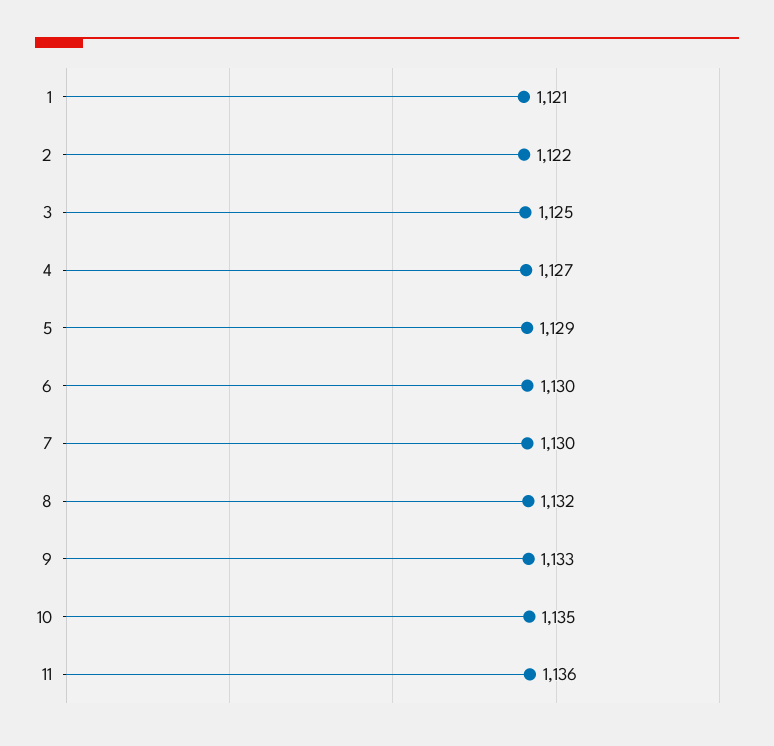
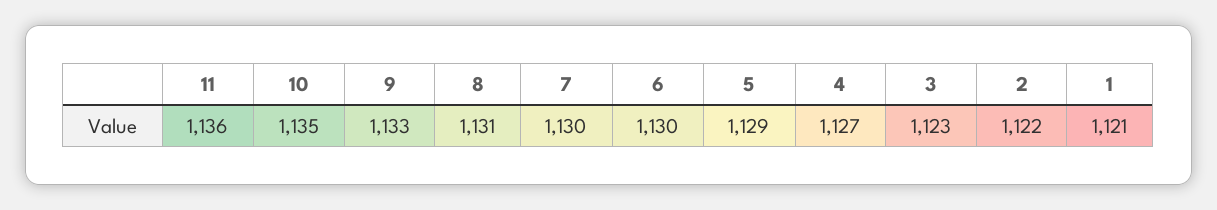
3: 1125 -> 1123
8: 1132 -> 1131

